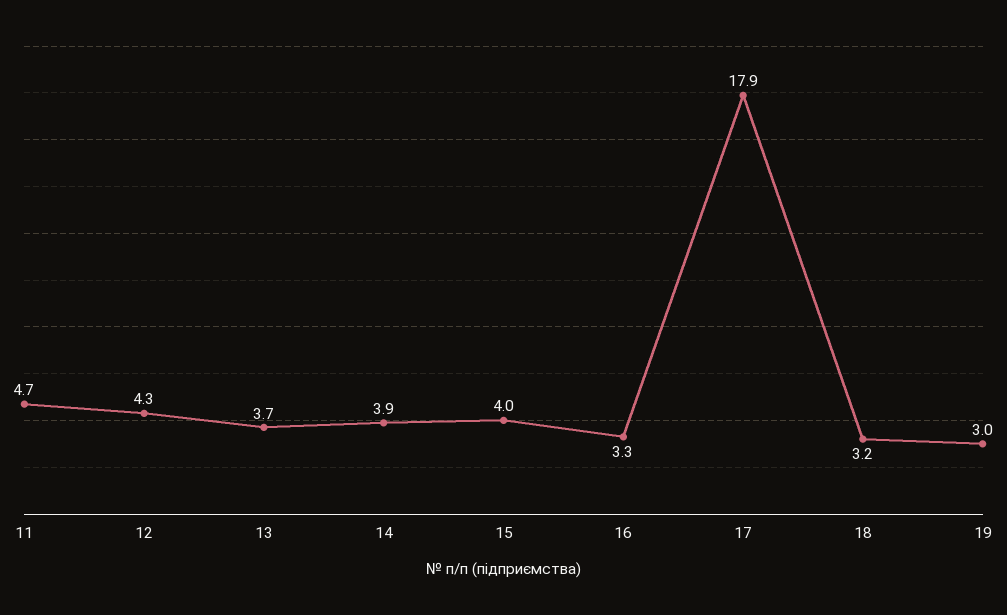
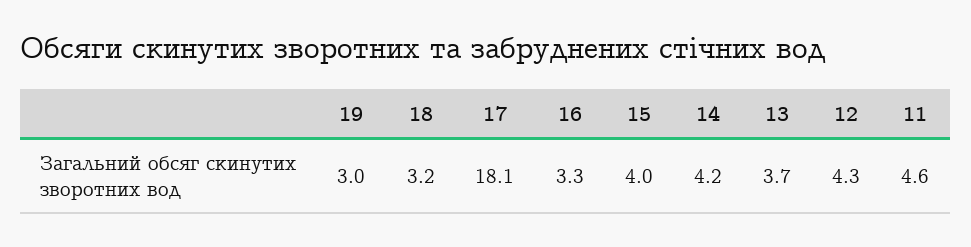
11: 4.7 -> 4.6
14: 3.9 -> 4.2
17: 17.9 -> 18.1

